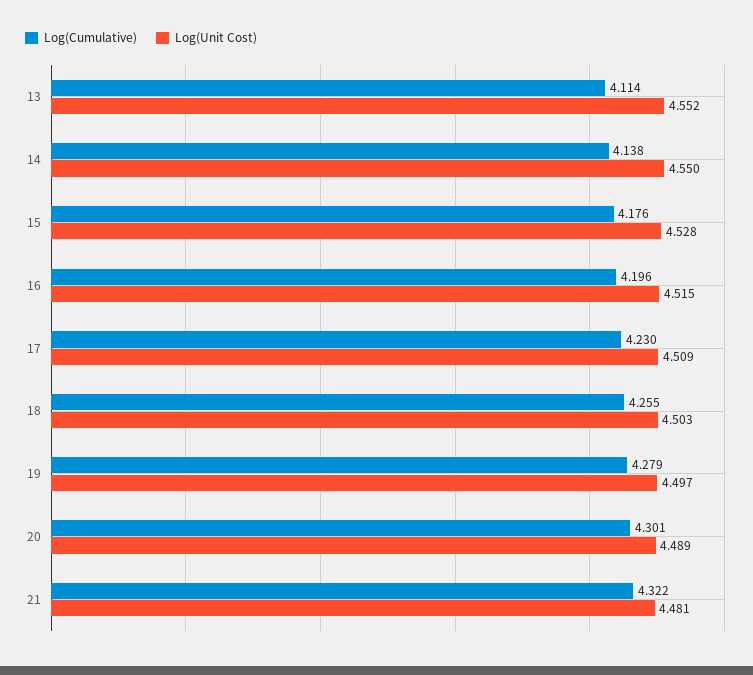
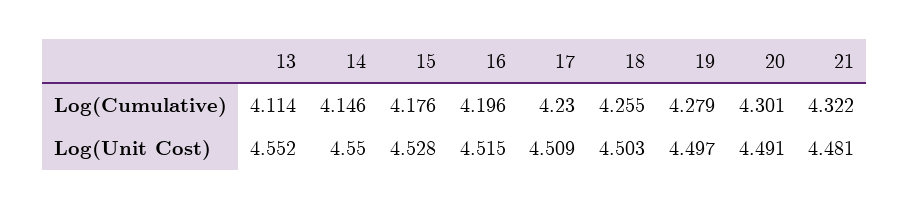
Log(Cumulative), 14: 4.138 -> 4.146
Log(Unit Cost), 20: 4.489 -> 4.491

